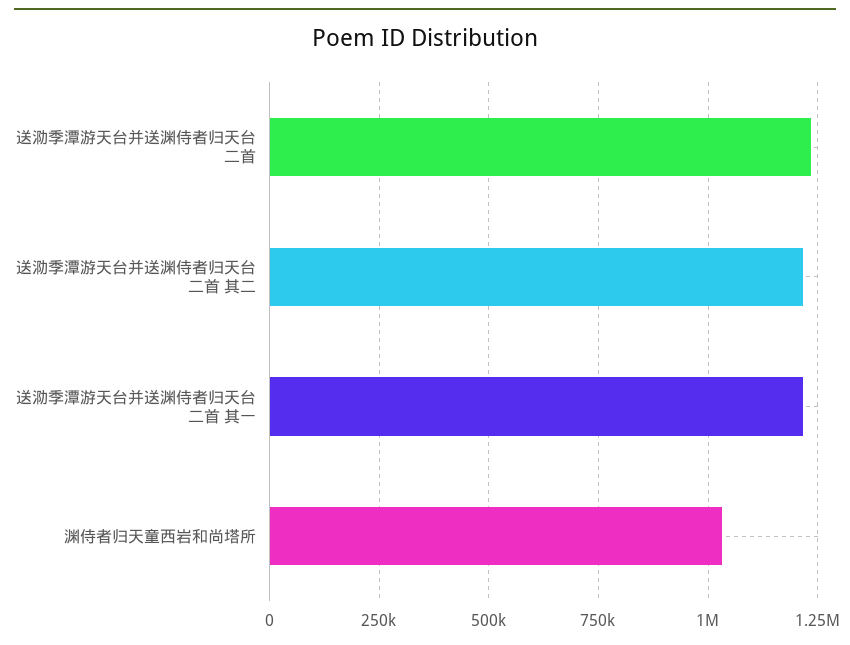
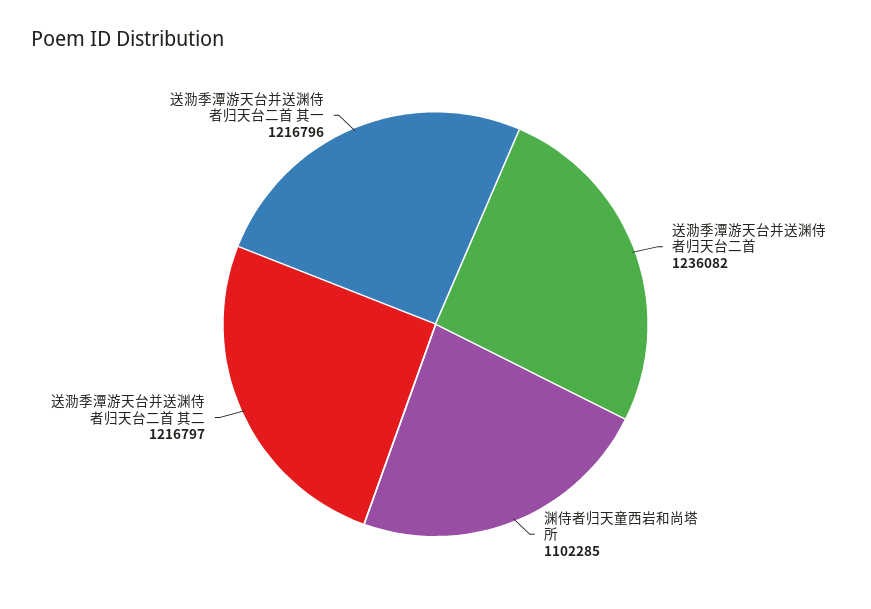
渊侍者归天童西岩和尚塔所: 1025000 -> 1102285

